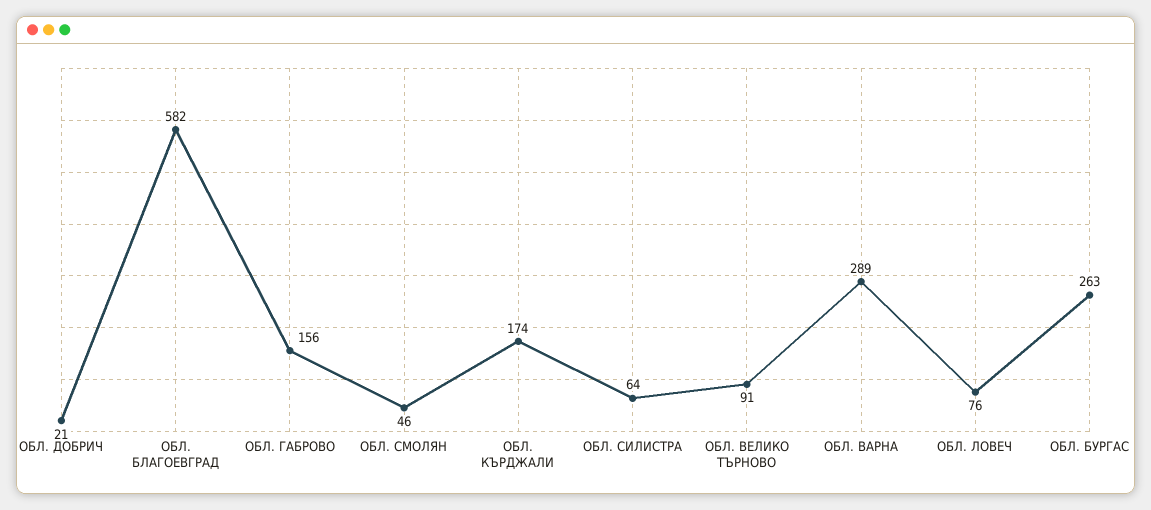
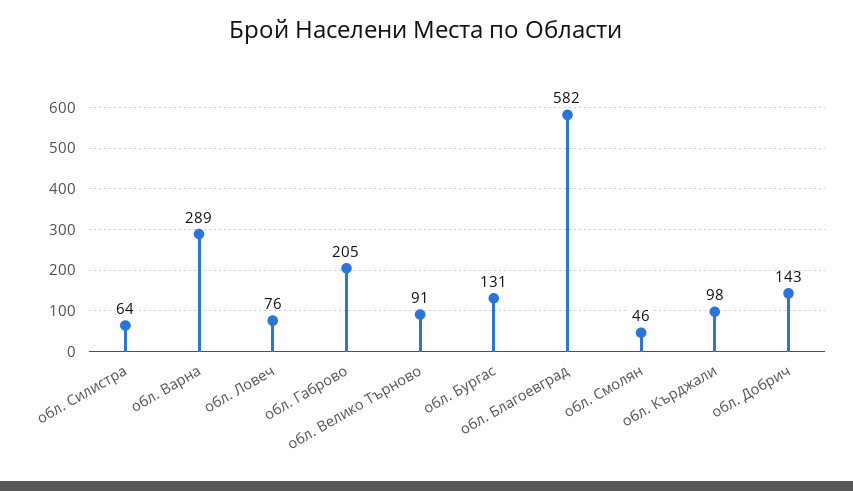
ОБЛ. ДОБРИЧ: 21 -> 143
ОБЛ. ГАБРОВО: 156 -> 205
ОБЛ. КЪРДЖАЛИ: 174 -> 98
ОБЛ. БУРГАС: 263 -> 131

